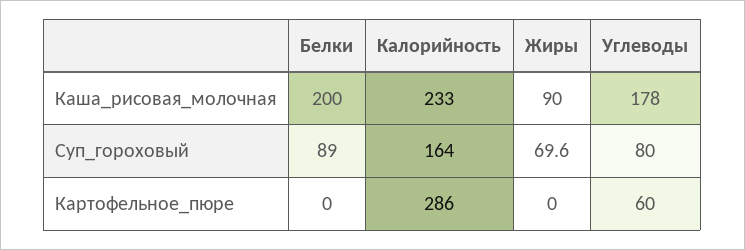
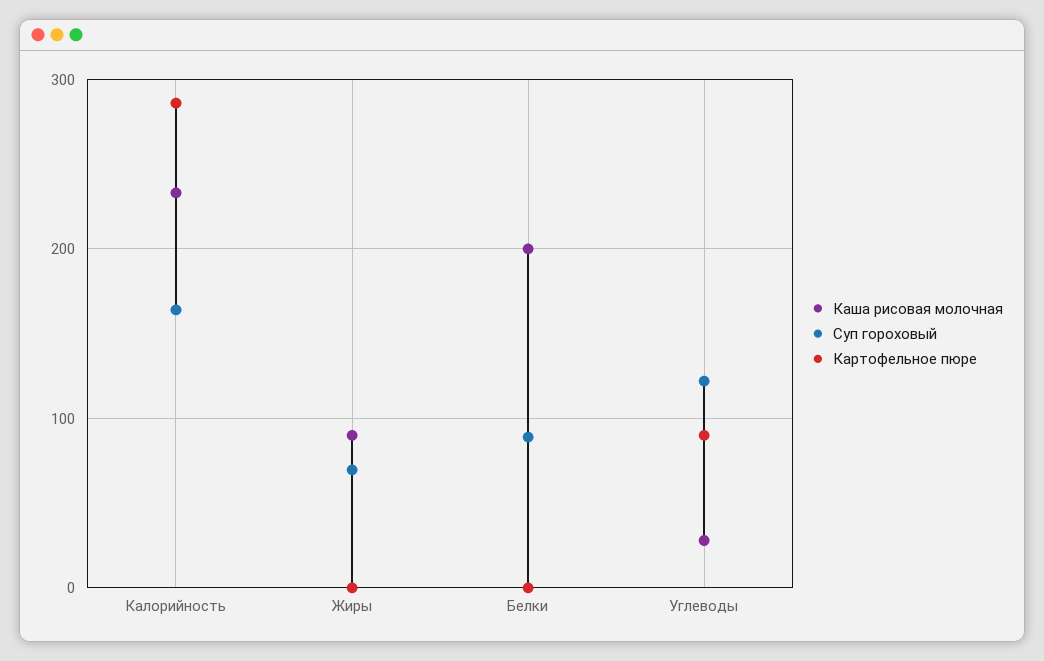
Каша_рисовая_молочная, Углеводы: 178 -> 30
Суп_гороховый, Углеводы: 80 -> 120
Картофельное_пюре, Углеводы: 60 -> 90

